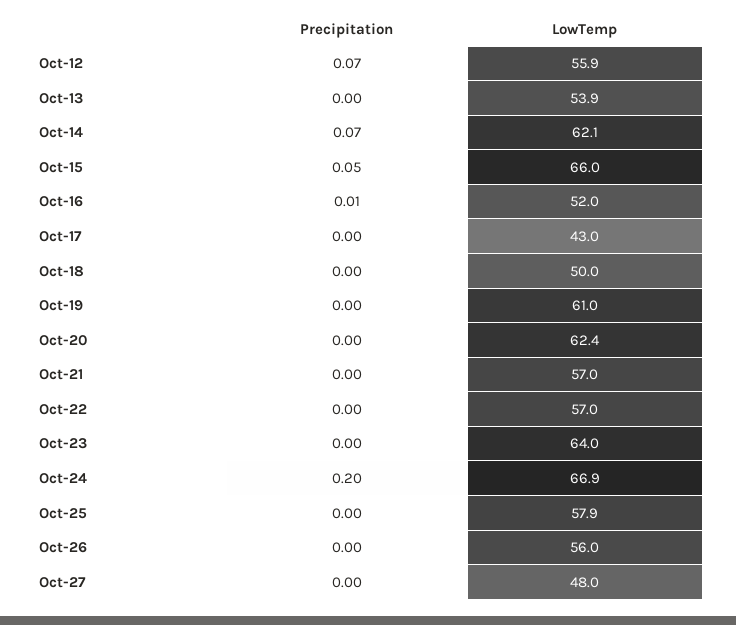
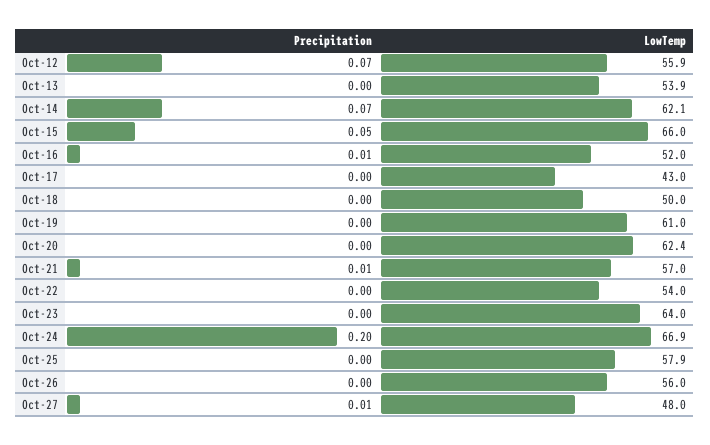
Precipitation, Oct-21: 0 -> 0.01
LowTemp, Oct-22: 57 -> 54
Precipitation, Oct-27: 0 -> 0.01

